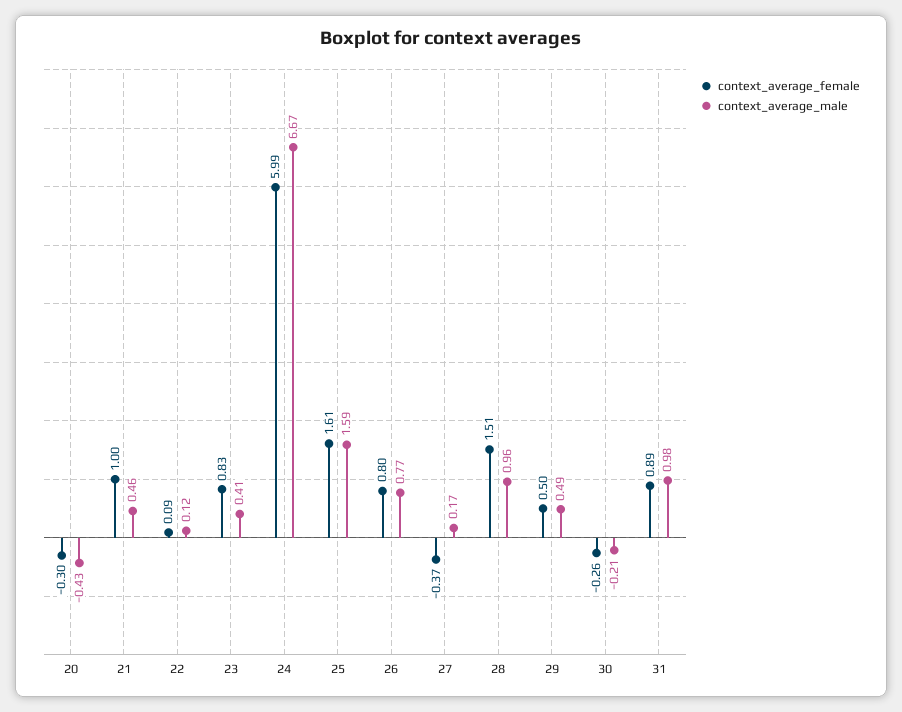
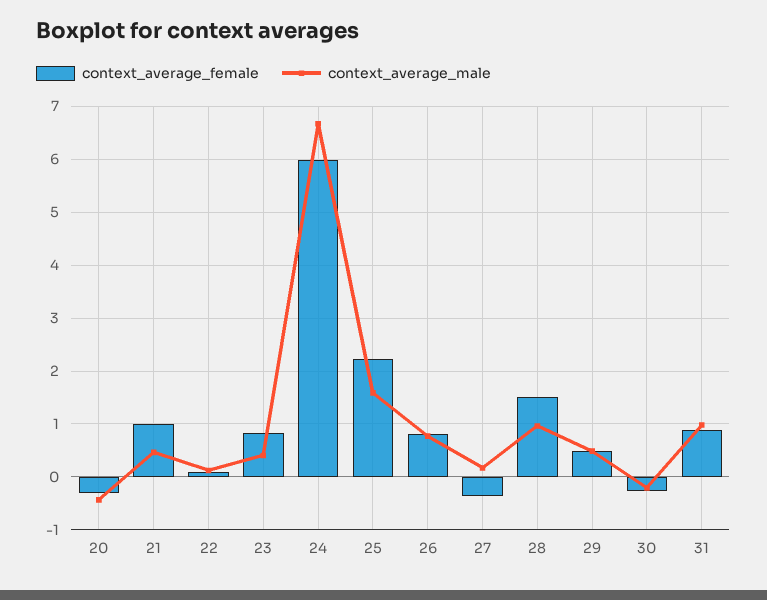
context_average_female, 25: 1.61 -> 2.2

